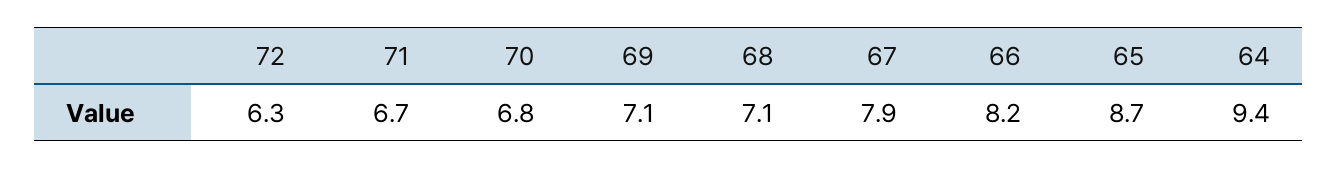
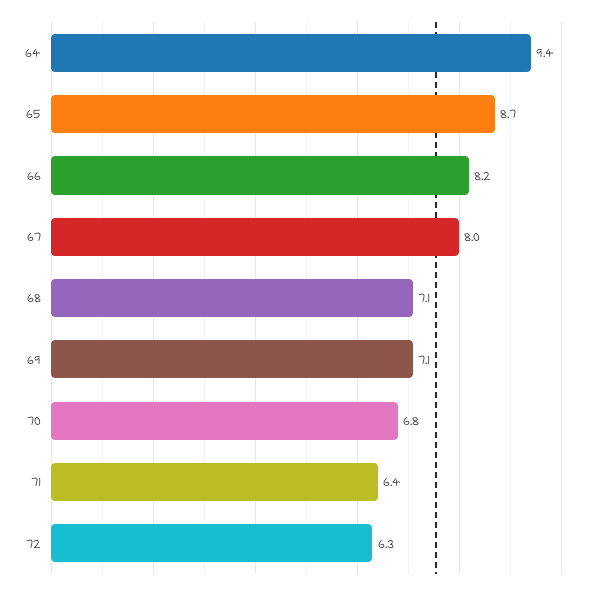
71: 6.7 -> 6.4
67: 7.9 -> 8

